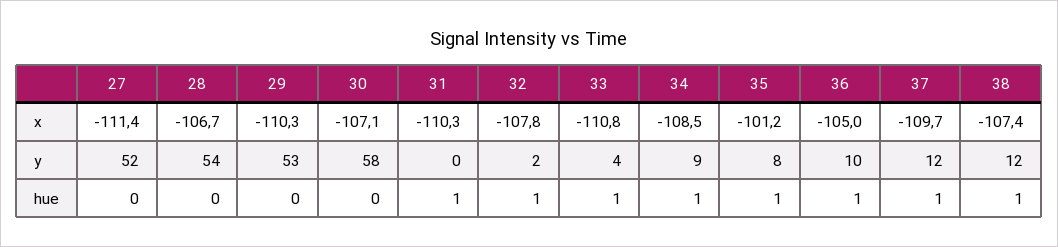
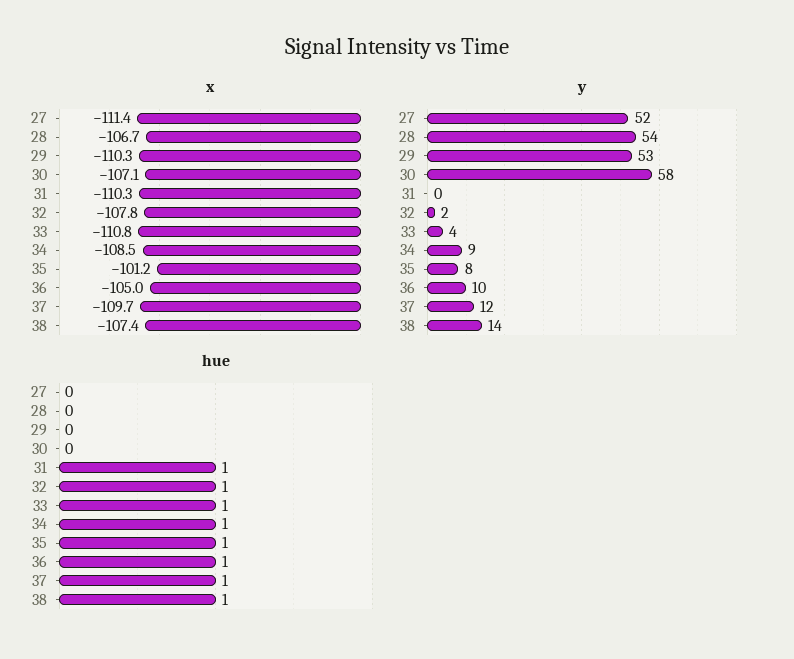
y, 38: 12 -> 14

